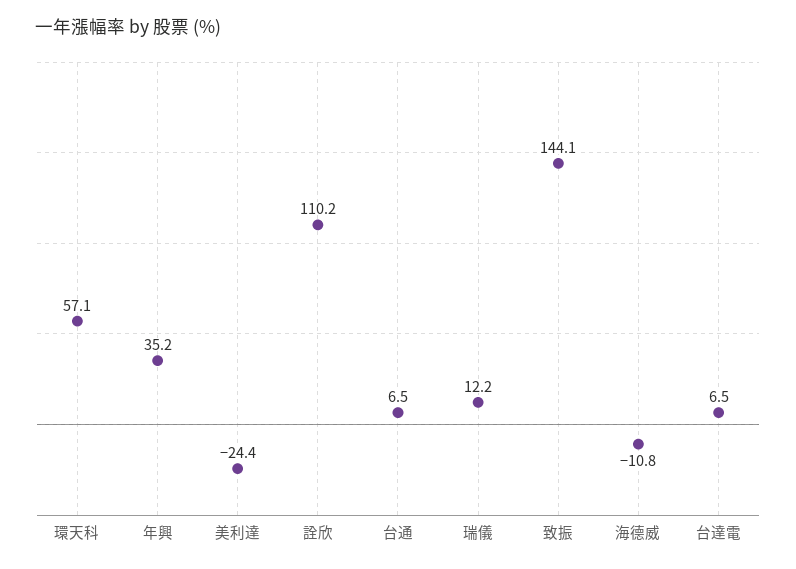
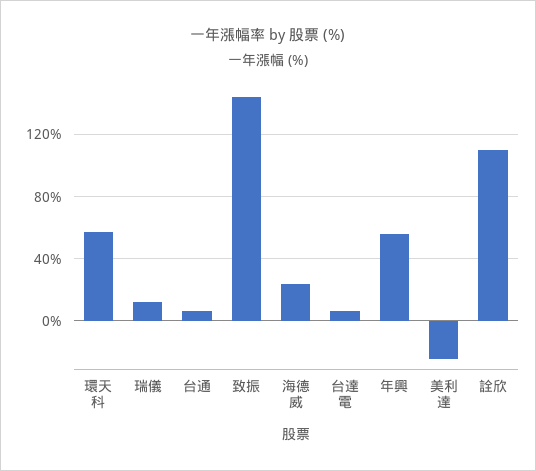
年興: 35.2 -> 55
海德威: -10.8 -> 25

